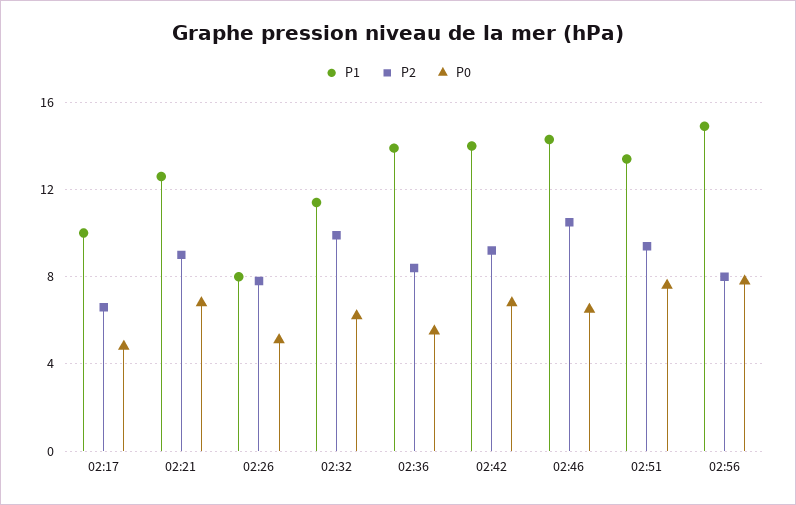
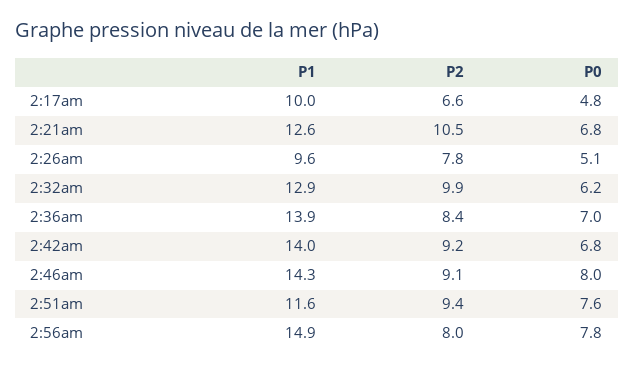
P2, 02:21: 9 -> 10.5
P1, 02:26: 8 -> 9.6
P1, 02:32: 11.5 -> 12.9
P0, 02:36: 5.5 -> 7
P2, 02:46: 10.5 -> 9.1
P0, 02:46: 6.5 -> 8
P1, 02:51: 13.5 -> 11.6

